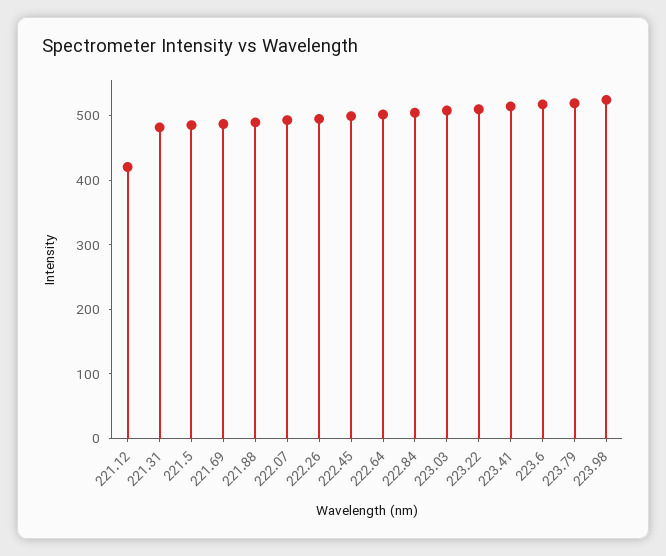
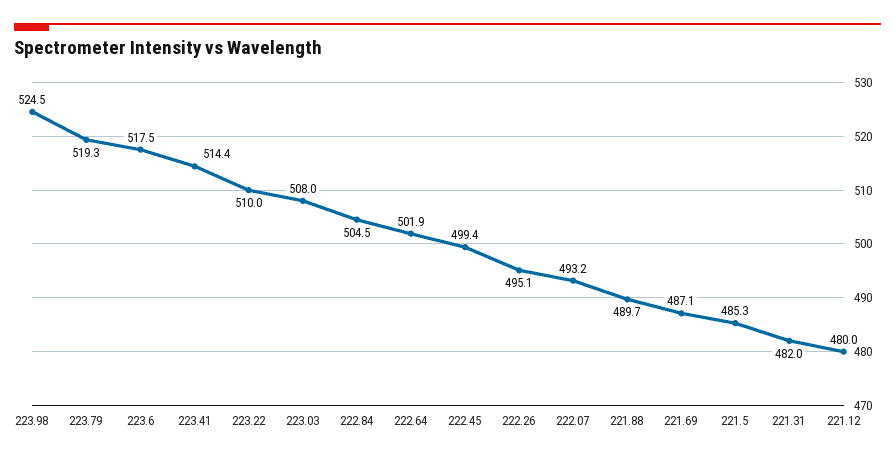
221.12: 420 -> 480

